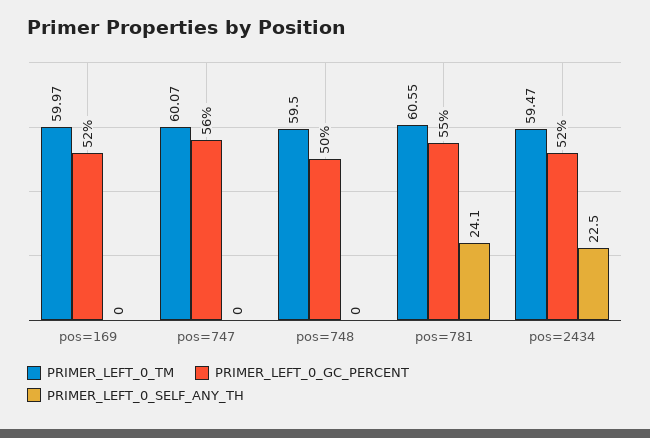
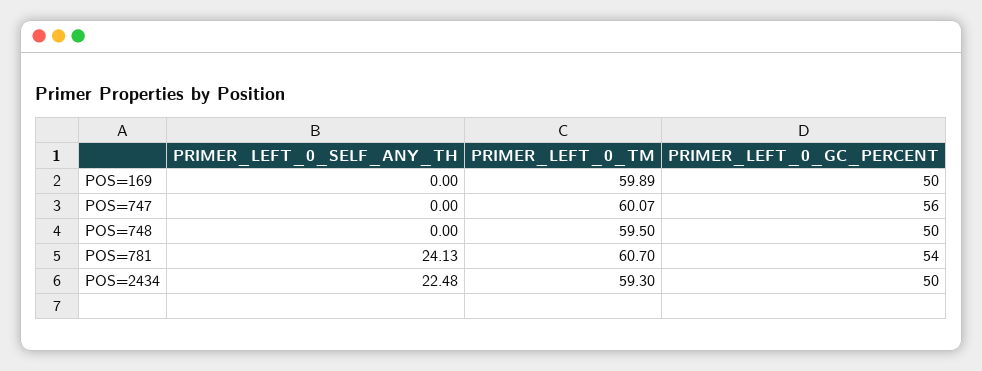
PRIMER_LEFT_0_TM, pos=169: 59.97 -> 59.89
PRIMER_LEFT_0_GC_PERCENT, pos=169: 52 -> 50
PRIMER_LEFT_0_TM, pos=781: 60.55 -> 60.7
PRIMER_LEFT_0_GC_PERCENT, pos=781: 55 -> 54
PRIMER_LEFT_0_TM, pos=2434: 59.47 -> 59.3
PRIMER_LEFT_0_GC_PERCENT, pos=2434: 52 -> 50

